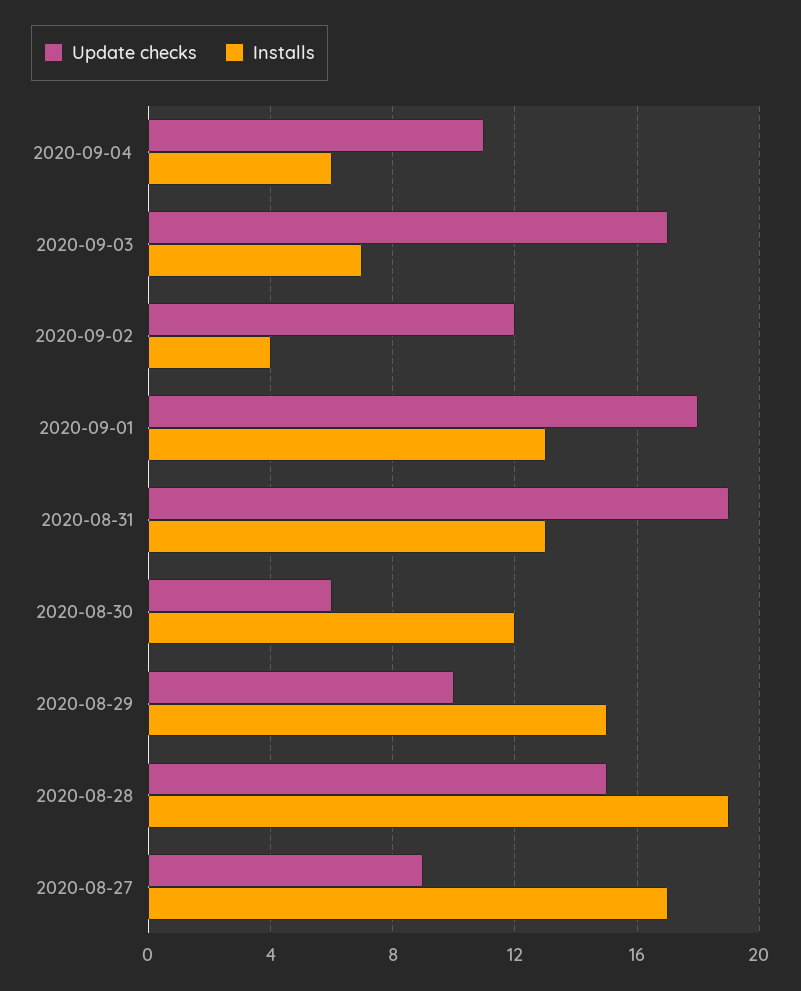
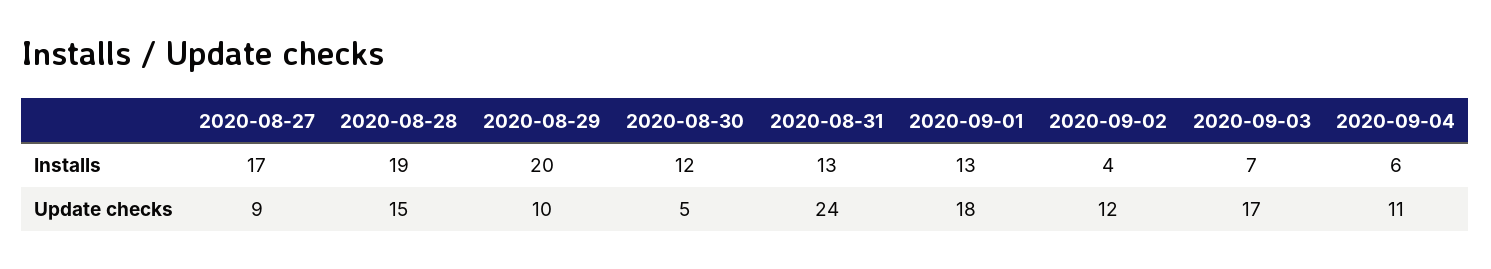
Update checks, 2020-08-31: 19 -> 24
Update checks, 2020-08-30: 6 -> 5
Installs, 2020-08-29: 15 -> 20

